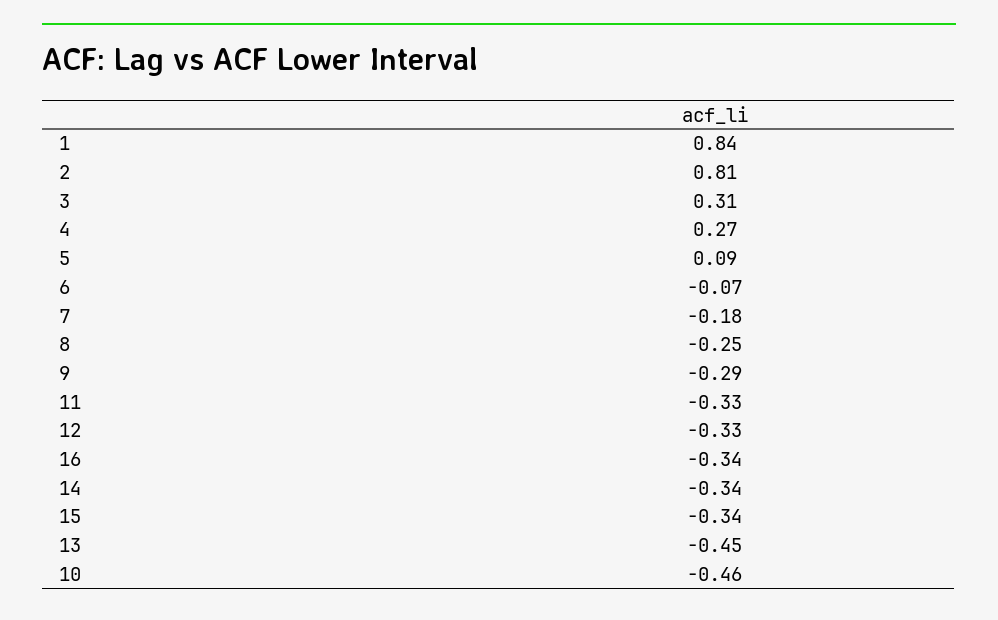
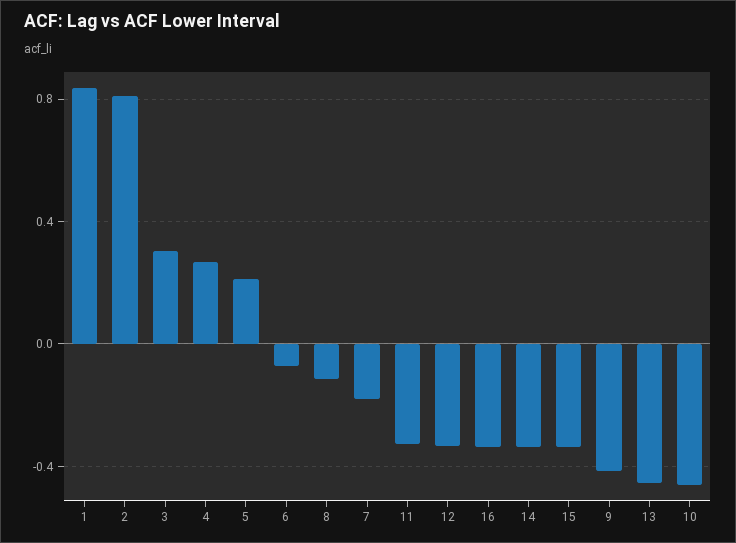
5: 0.09 -> 0.2
8: -0.25 -> -0.1
9: -0.29 -> -0.4

